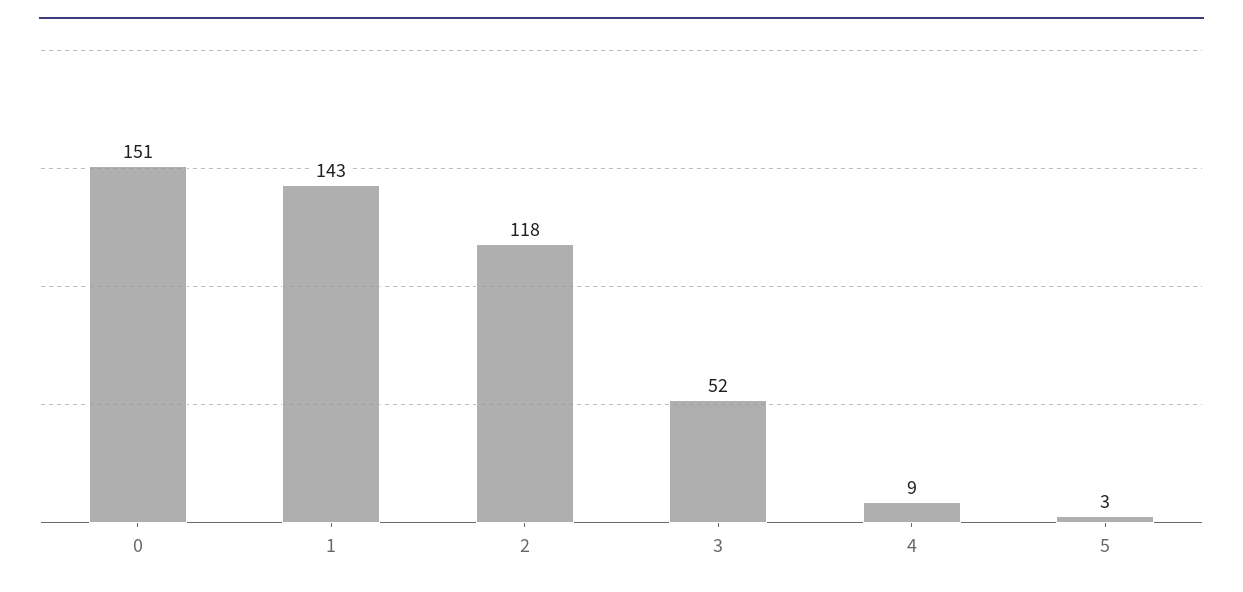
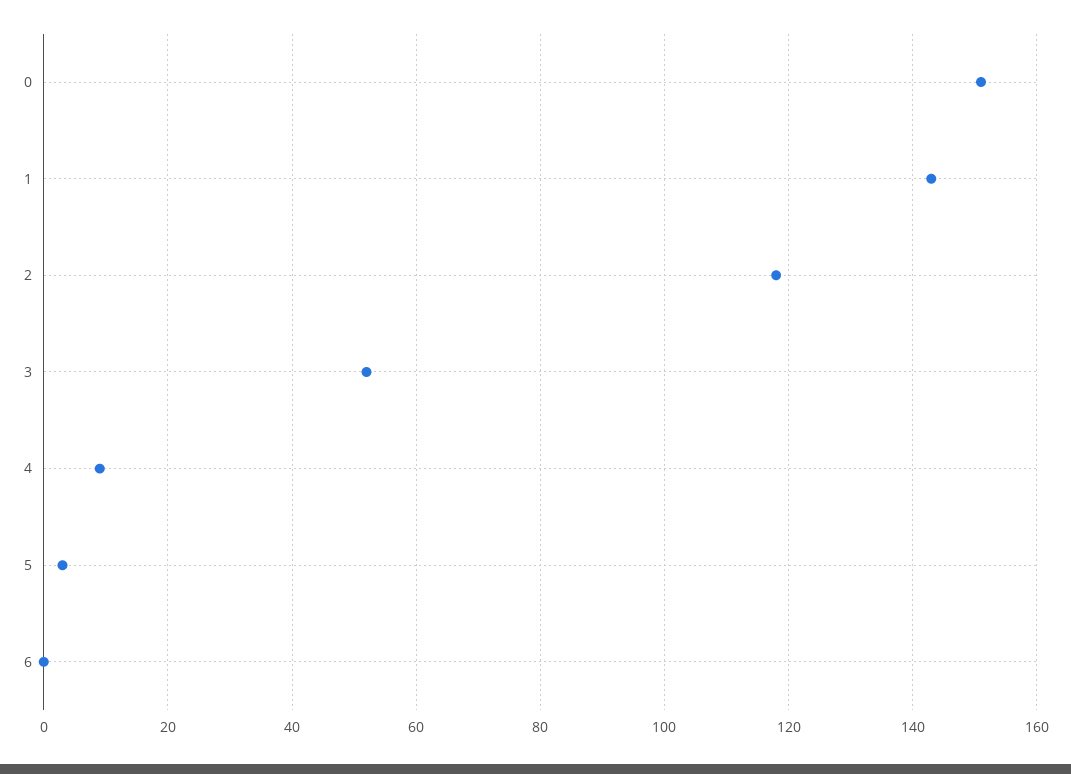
6: none -> 0

